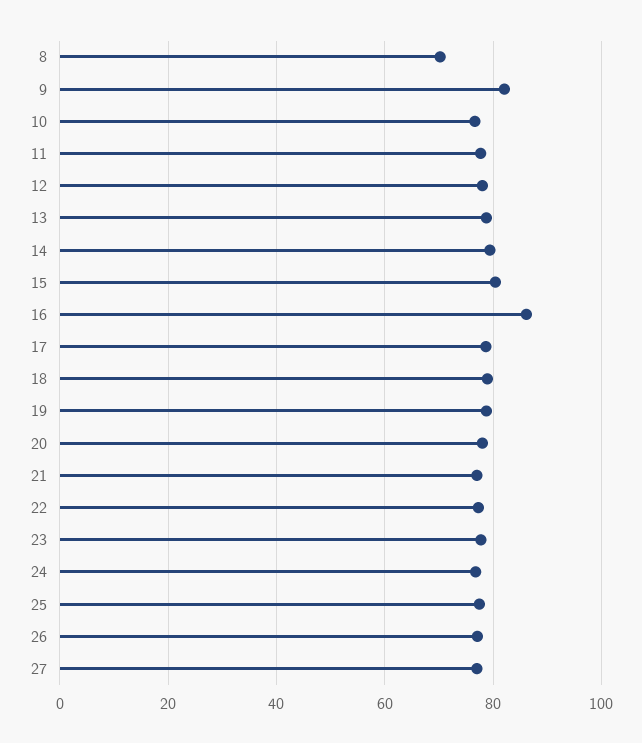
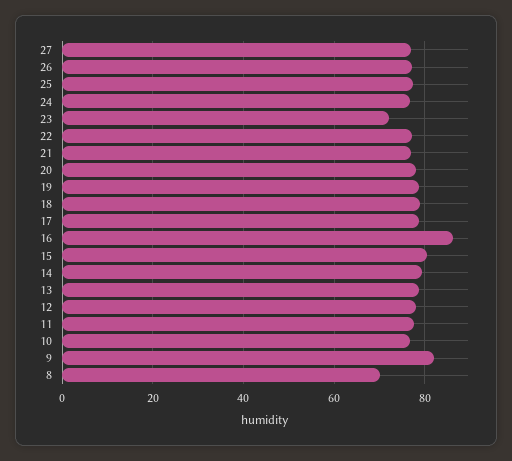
23: 78 -> 72

